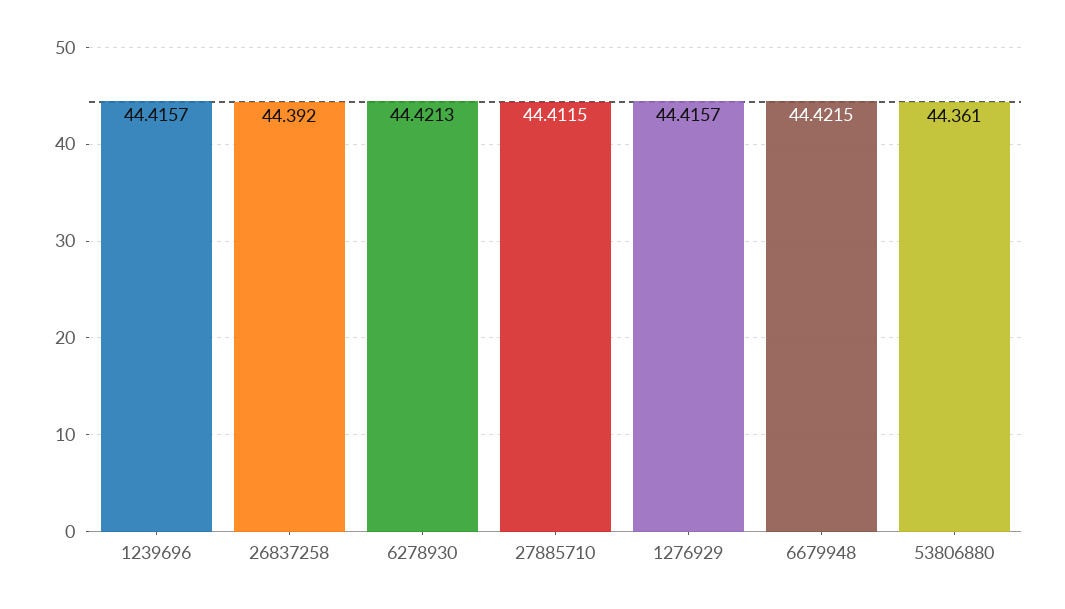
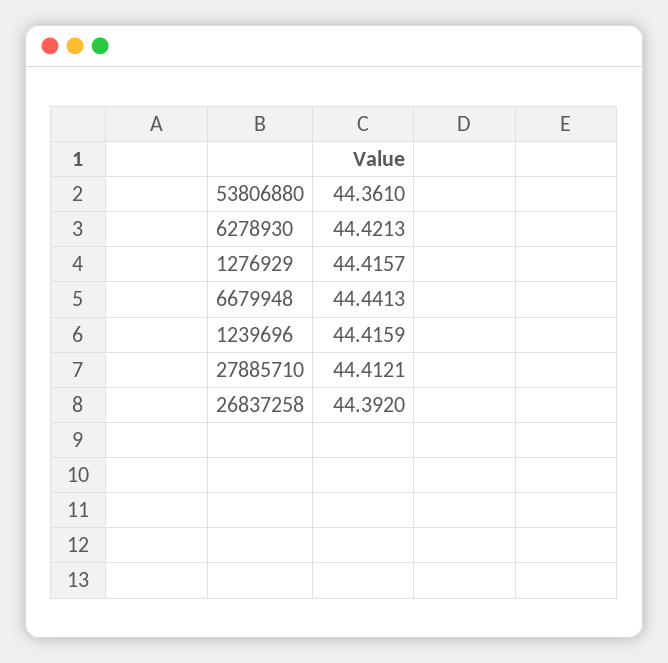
1239696: 44.4157 -> 44.4159
27885710: 44.4115 -> 44.4121
6679948: 44.4215 -> 44.4413

